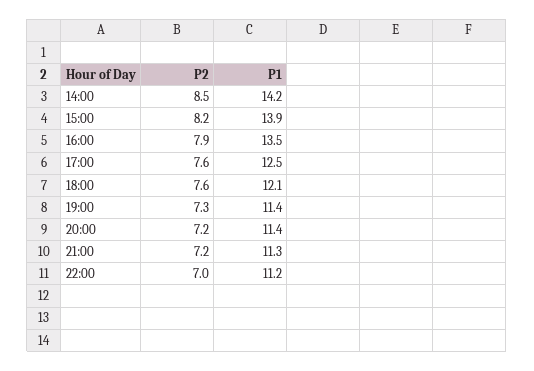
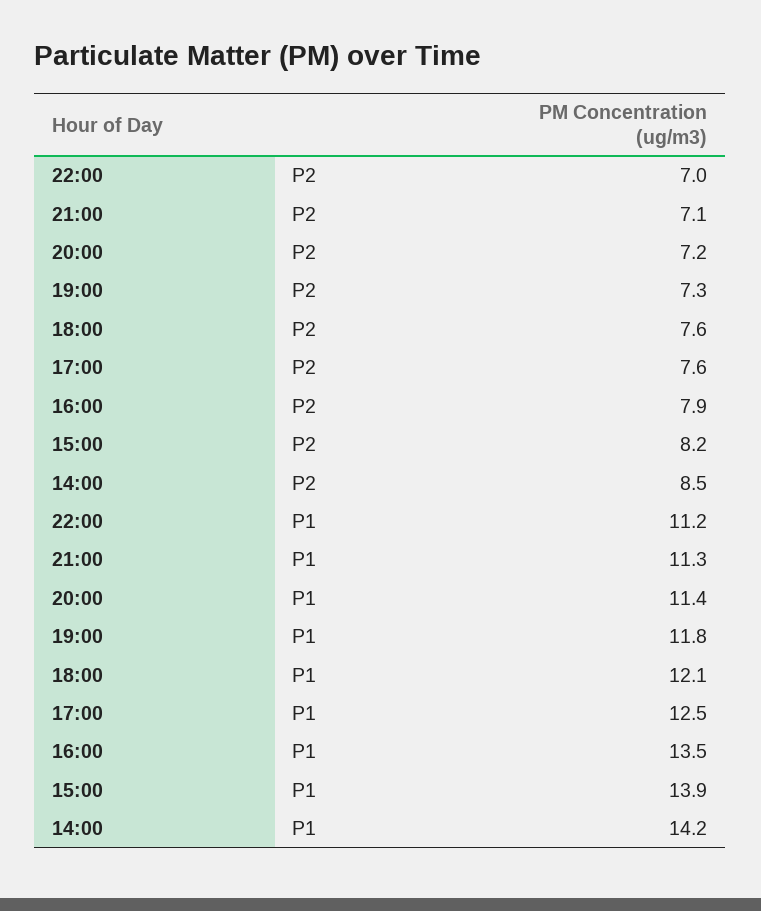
P1, 19:00: 11.4 -> 11.8
P2, 21:00: 7.2 -> 7.1

